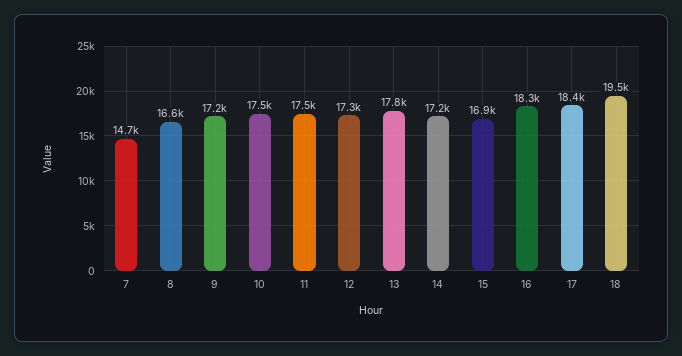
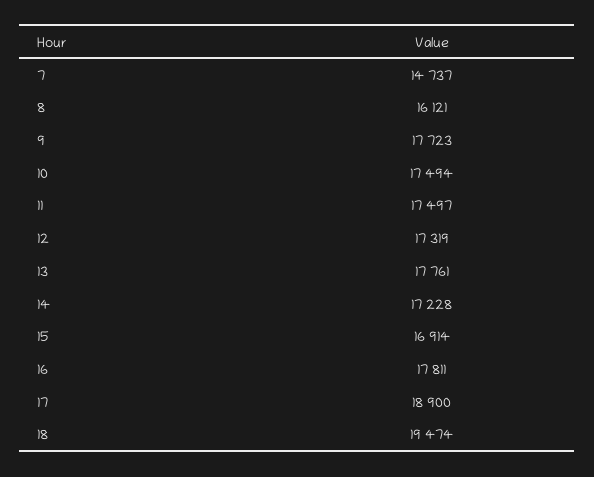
8: 16600 -> 16121
9: 17200 -> 17723
16: 18300 -> 17811
17: 18400 -> 18900

